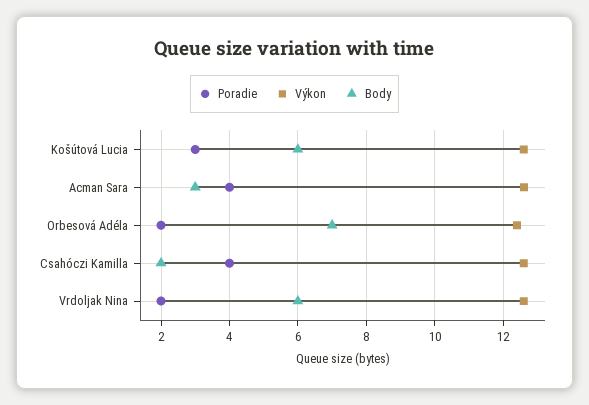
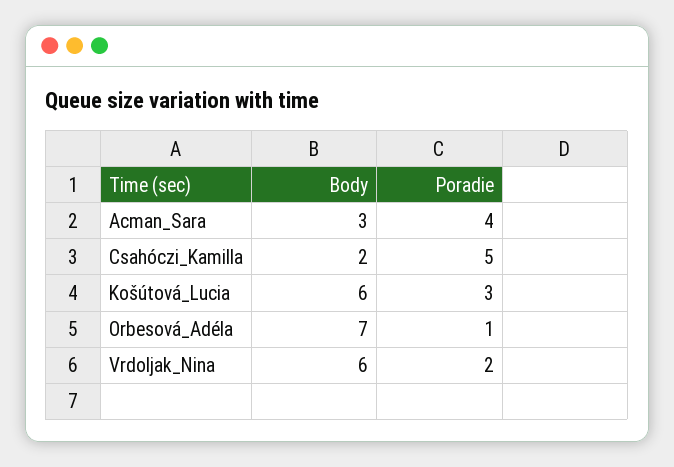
Výkon, Košútová Lucia: 12.6 -> none
Výkon, Acman Sara: 12.6 -> none
Poradie, Orbesová Adéla: 2 -> 1
Výkon, Orbesová Adéla: 12.4 -> none
Poradie, Csahóczi Kamilla: 4 -> 5
Výkon, Csahóczi Kamilla: 12.6 -> none
Výkon, Vrdoljak Nina: 12.6 -> none

